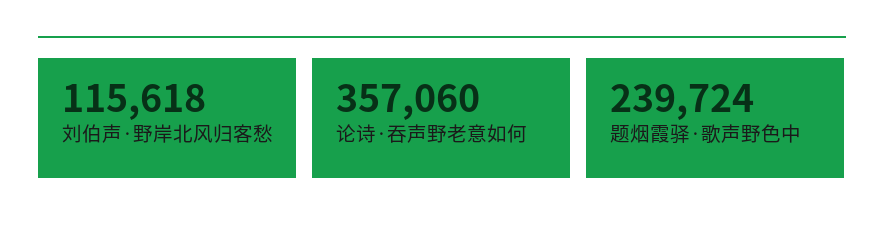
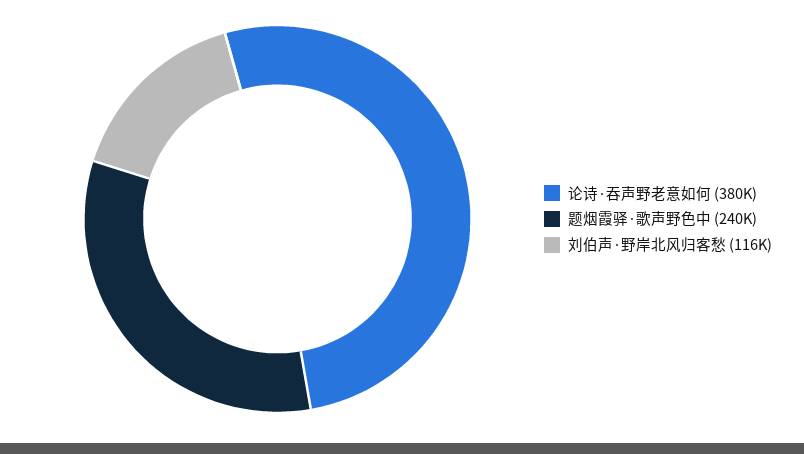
论诗·吞声野老意如何: 357060 -> 380000

